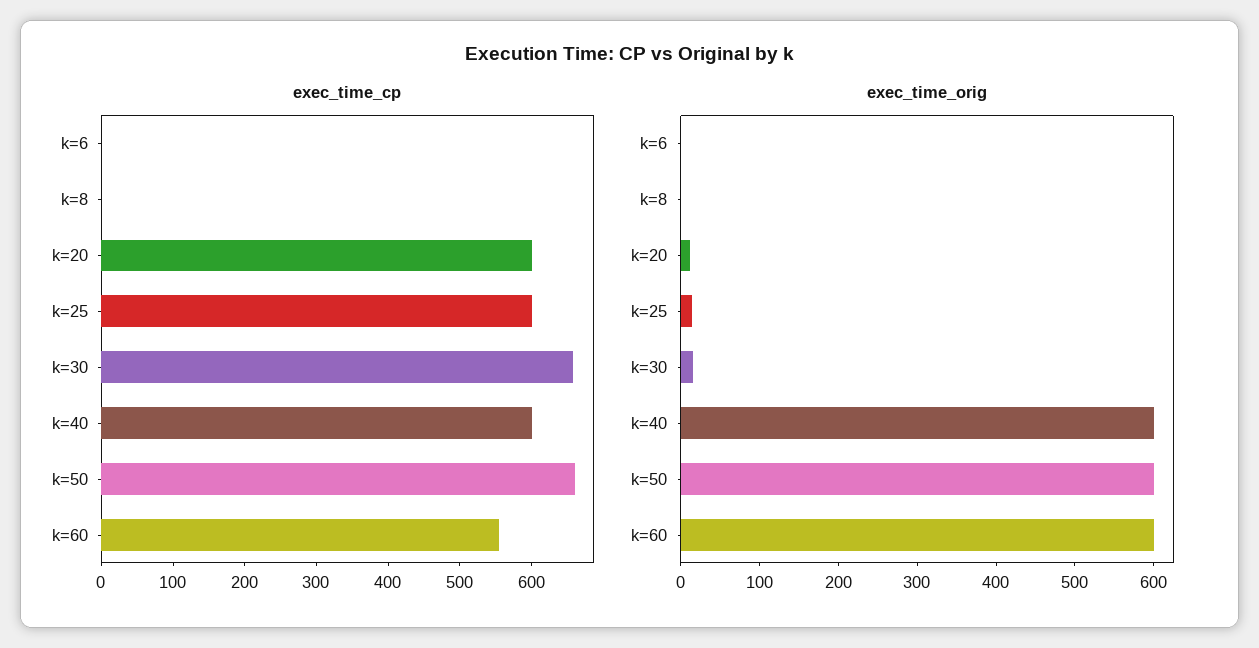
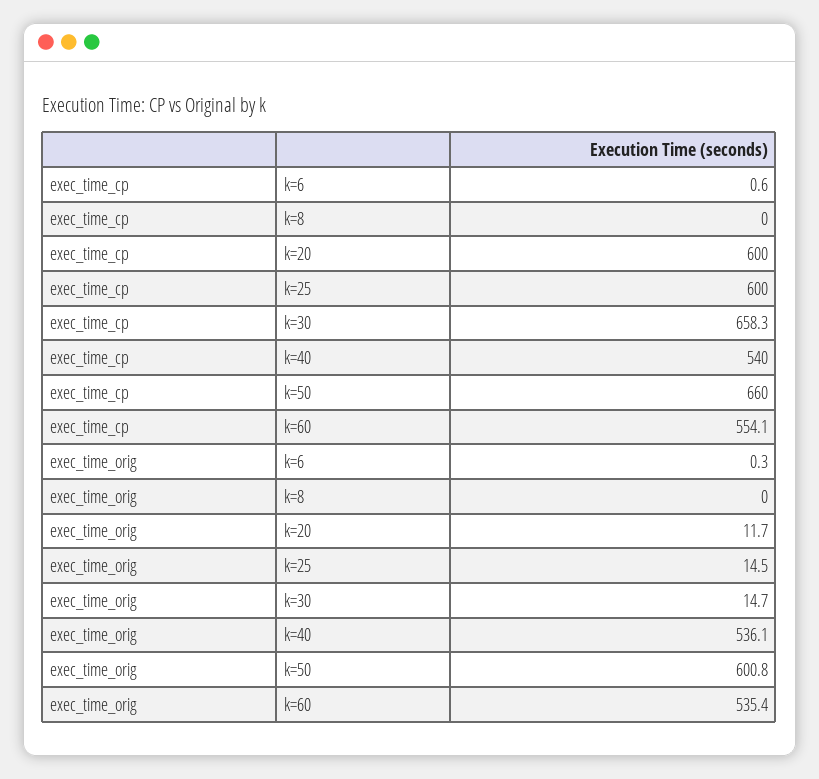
exec_time_cp, k=40: 600 -> 540
exec_time_orig, k=40: 600 -> 536.1
exec_time_orig, k=60: 600 -> 535.4

